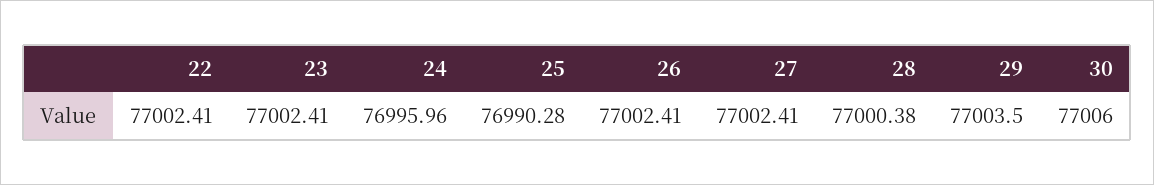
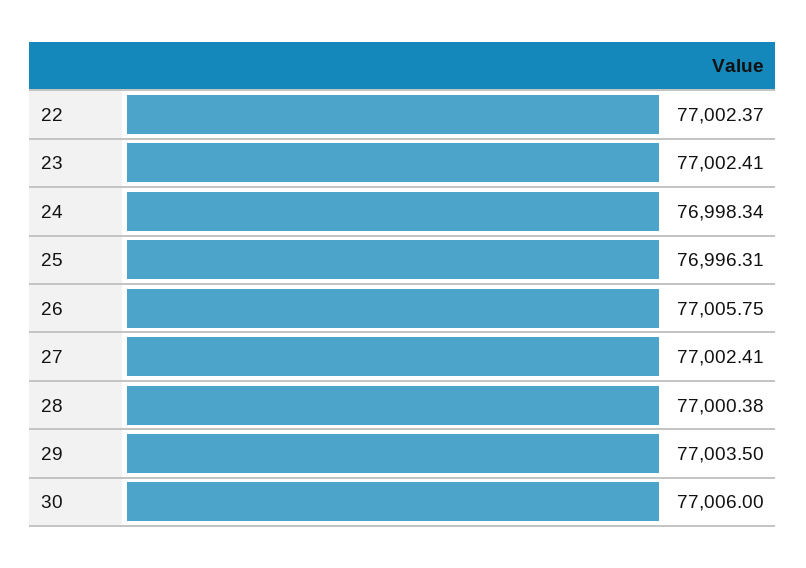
22: 77002.41 -> 77002.37
24: 76995.96 -> 76998.34
25: 76990.28 -> 76996.31
26: 77002.41 -> 77005.75

